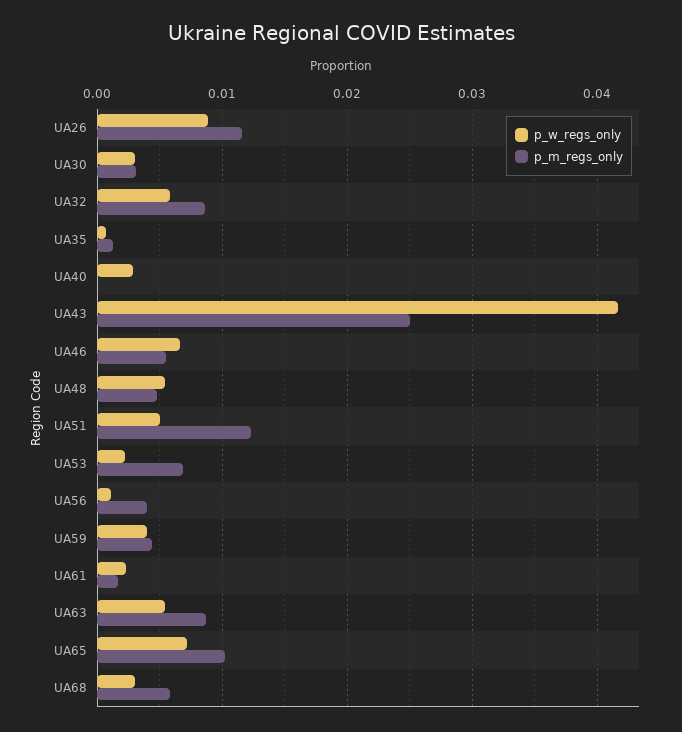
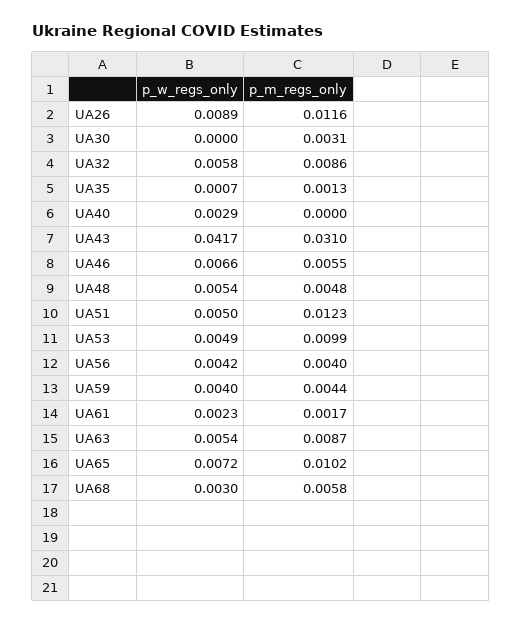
p_w_regs_only, UA30: 0.003 -> 0
p_m_regs_only, UA43: 0.025 -> 0.031
p_w_regs_only, UA53: 0.002 -> 0.0049
p_m_regs_only, UA53: 0.007 -> 0.0099
p_w_regs_only, UA56: 0.001 -> 0.0042

